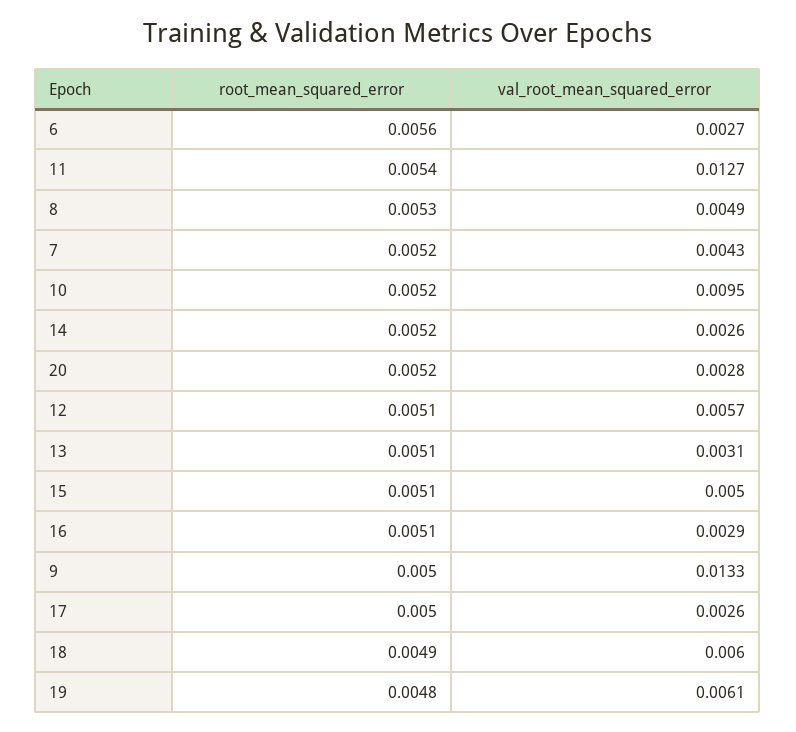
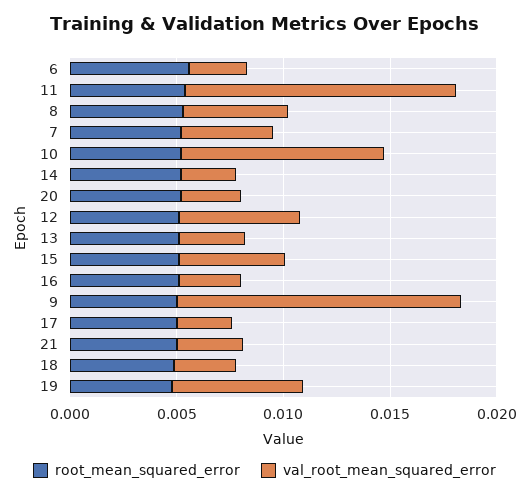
val_root_mean_squared_error, 18: 0.006 -> 0.003
root_mean_squared_error, 21: none -> 0.005
val_root_mean_squared_error, 21: none -> 0.003

